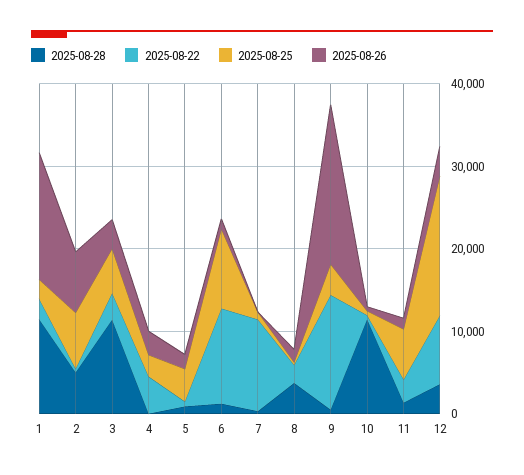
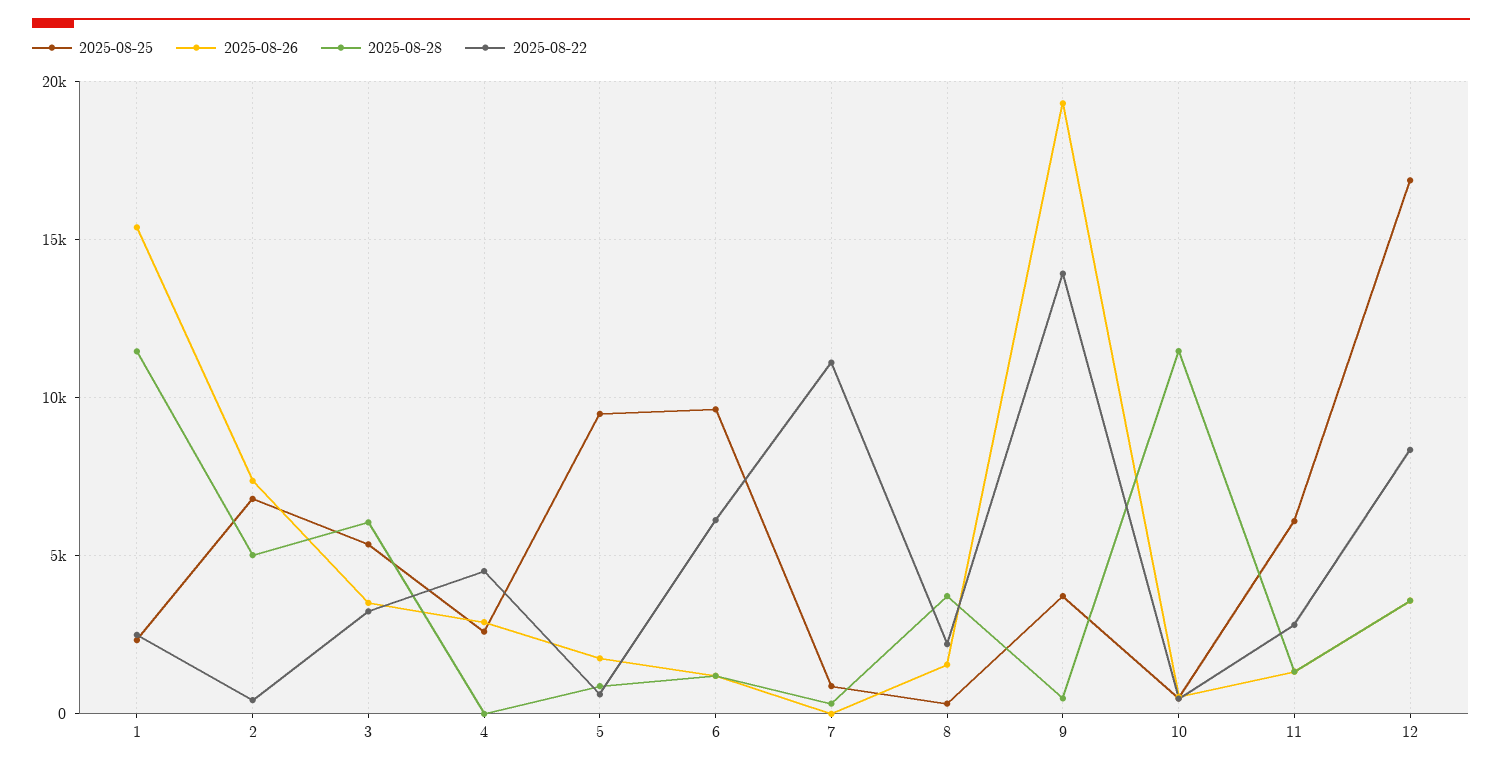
2025-08-28, 3: 12000 -> 6000
2025-08-25, 5: 4000 -> 9500
2025-08-22, 6: 12000 -> 6000

